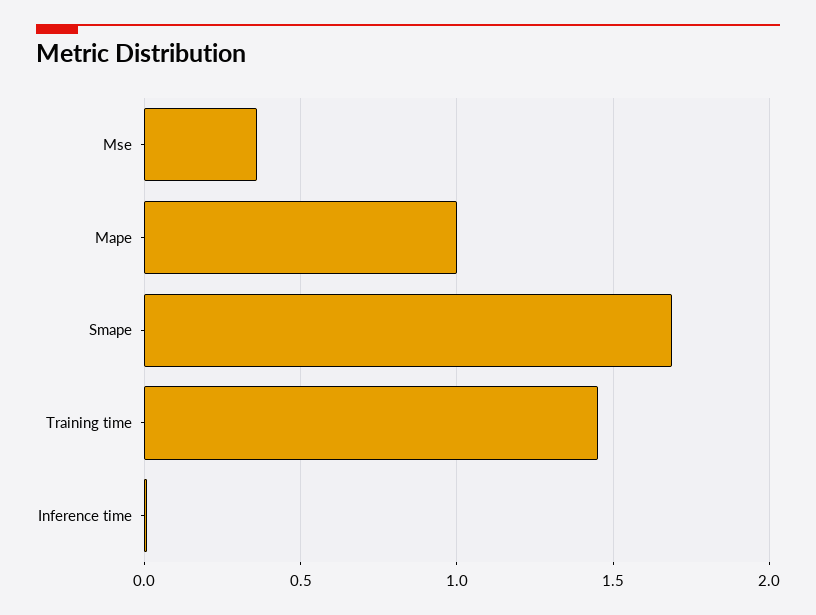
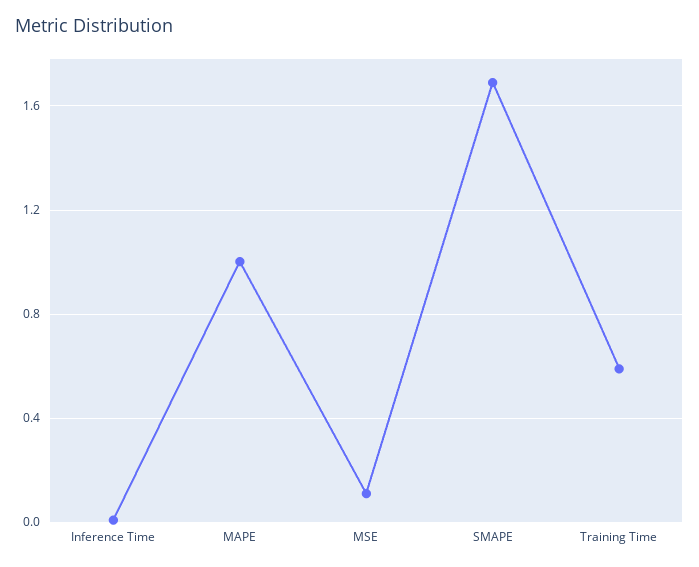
Mse: 0.35 -> 0.1
Training time: 1.45 -> 0.6

